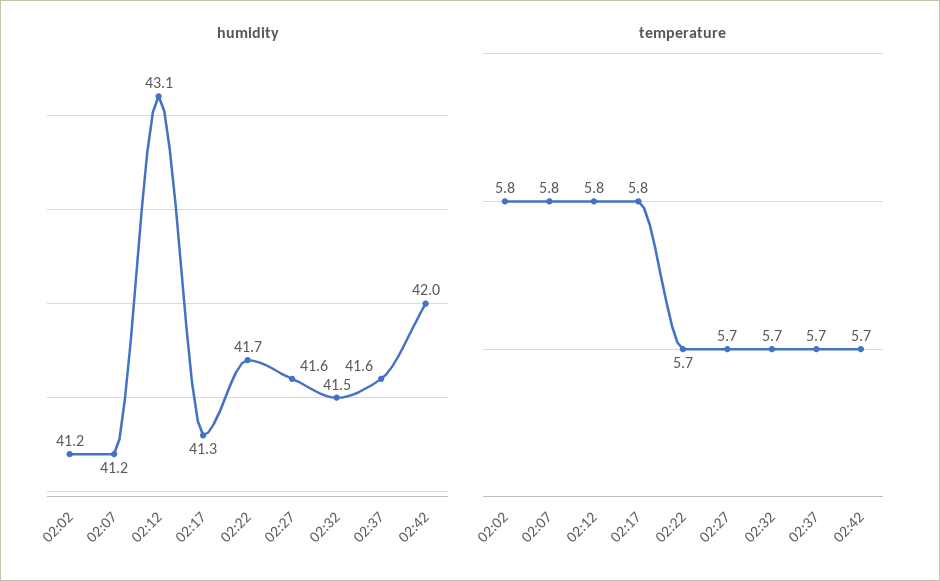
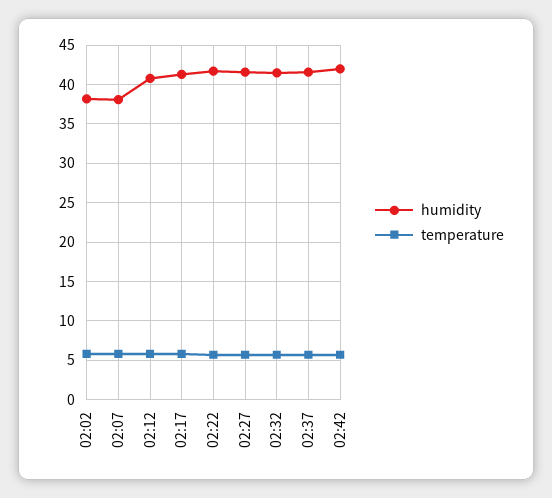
humidity, 02:02: 41.2 -> 38
humidity, 02:07: 41.2 -> 38
humidity, 02:12: 43.1 -> 41

